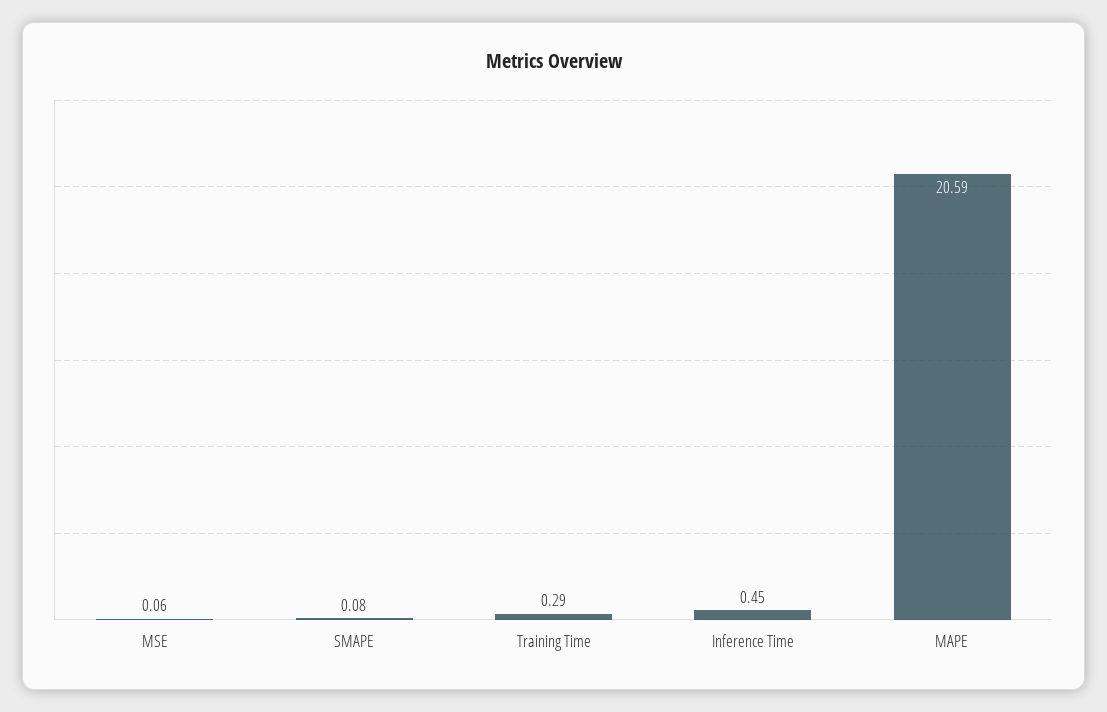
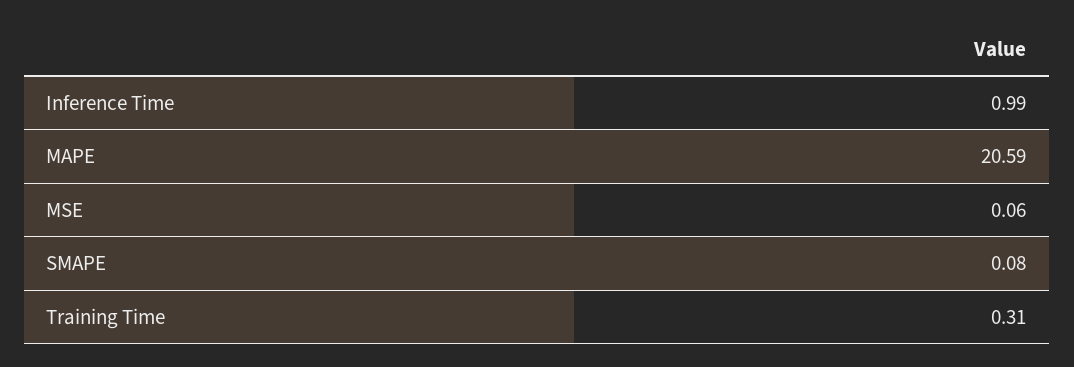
Training Time: 0.29 -> 0.31
Inference Time: 0.45 -> 0.99

